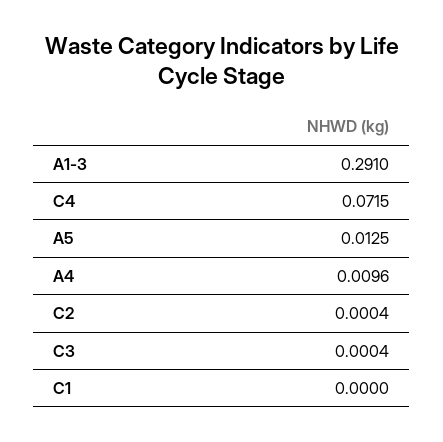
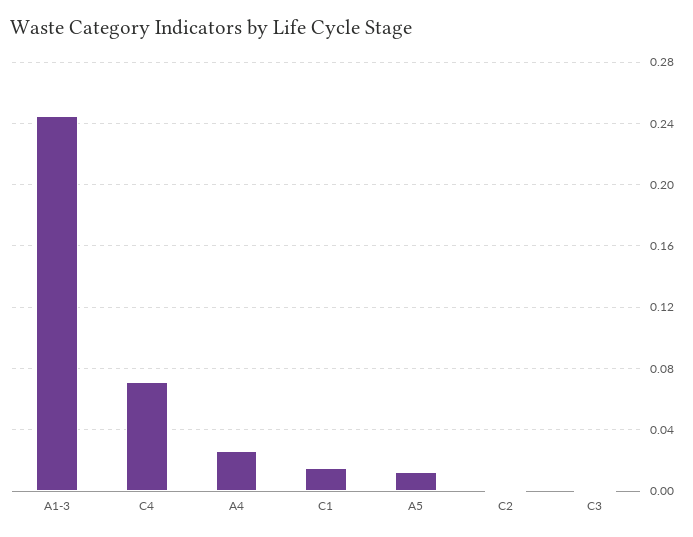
A1-3: 0.291 -> 0.245
A4: 0.0096 -> 0.025
C1: 0 -> 0.015

